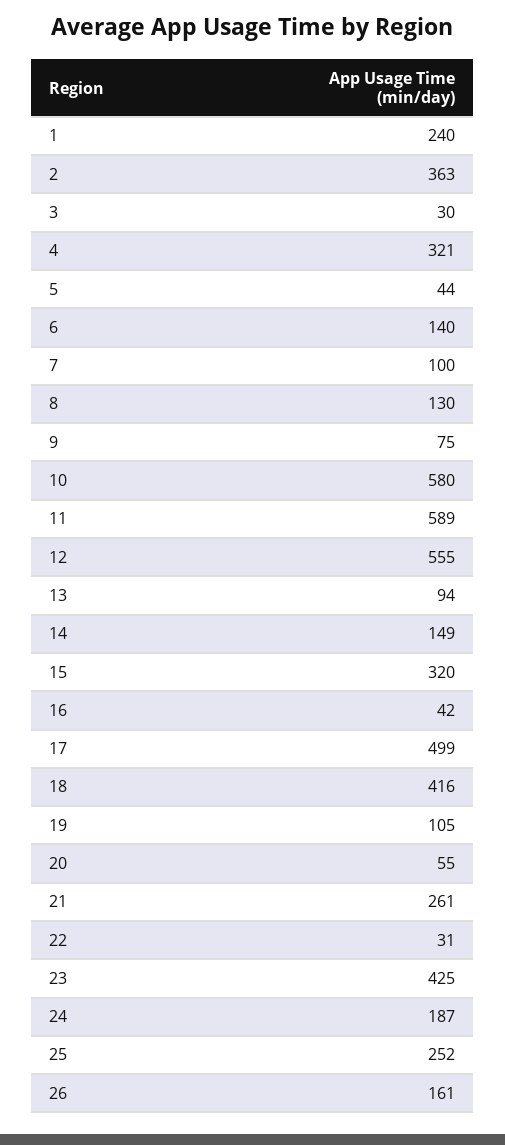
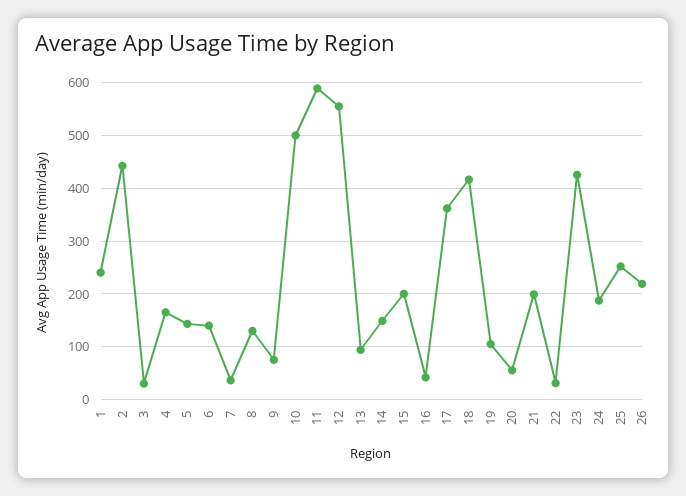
2: 363 -> 440
4: 321 -> 160
5: 44 -> 140
7: 100 -> 40
10: 580 -> 500
15: 320 -> 200
17: 499 -> 360
21: 261 -> 200
26: 161 -> 220

